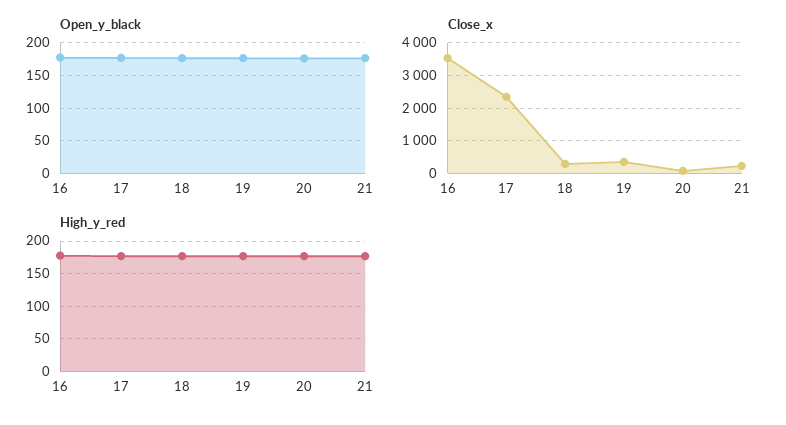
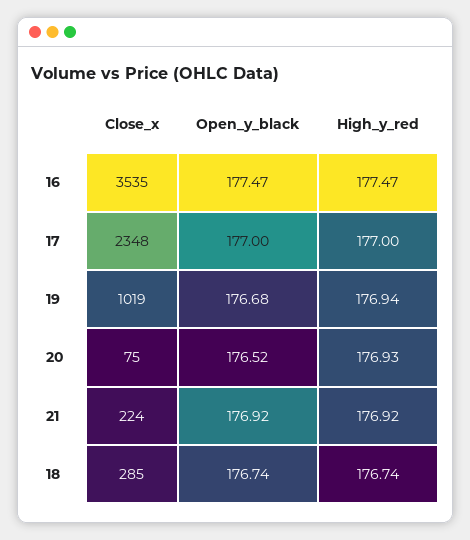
Close_x, 19: 400 -> 1019

